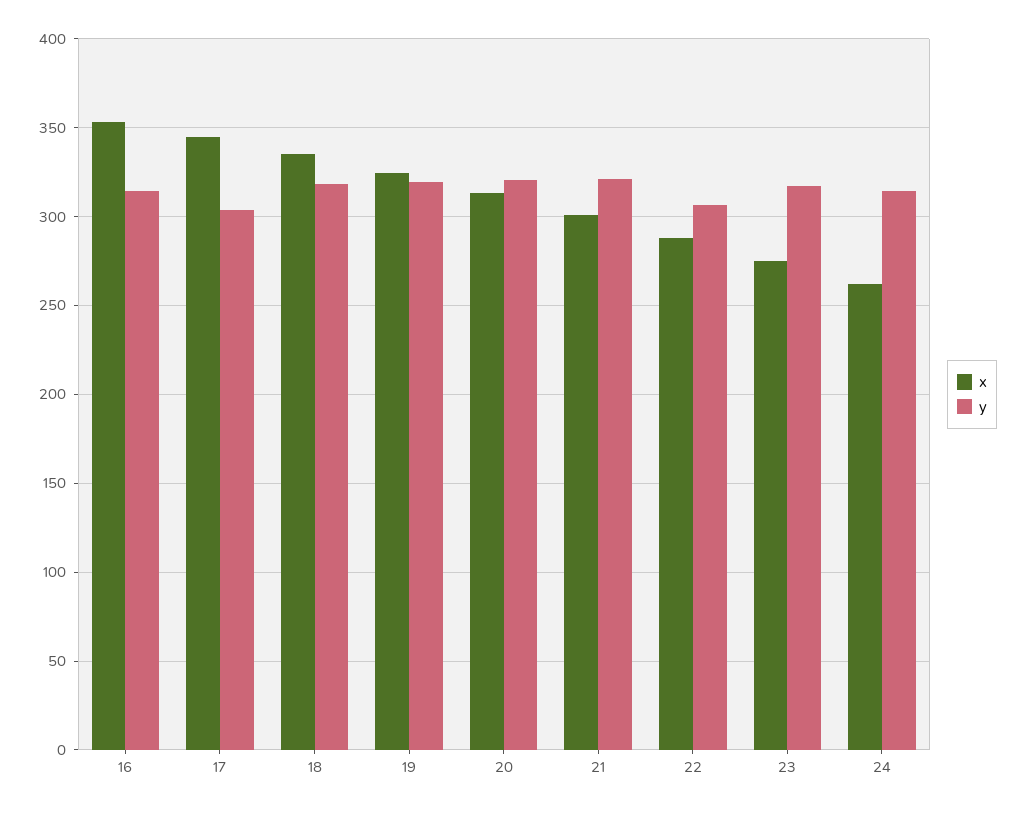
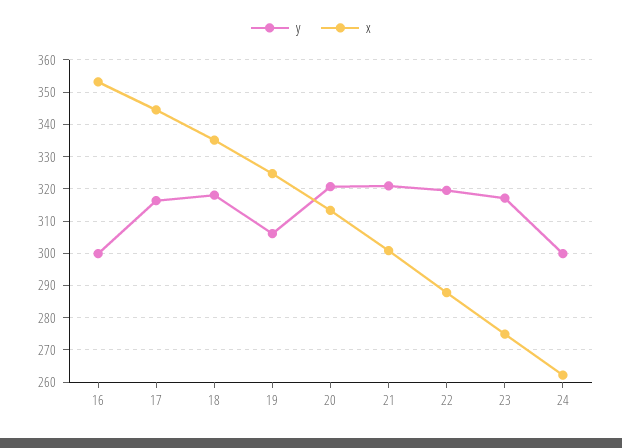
y, 16: 315 -> 300
y, 17: 305 -> 316
y, 19: 320 -> 306
y, 22: 305 -> 320
y, 24: 315 -> 300

